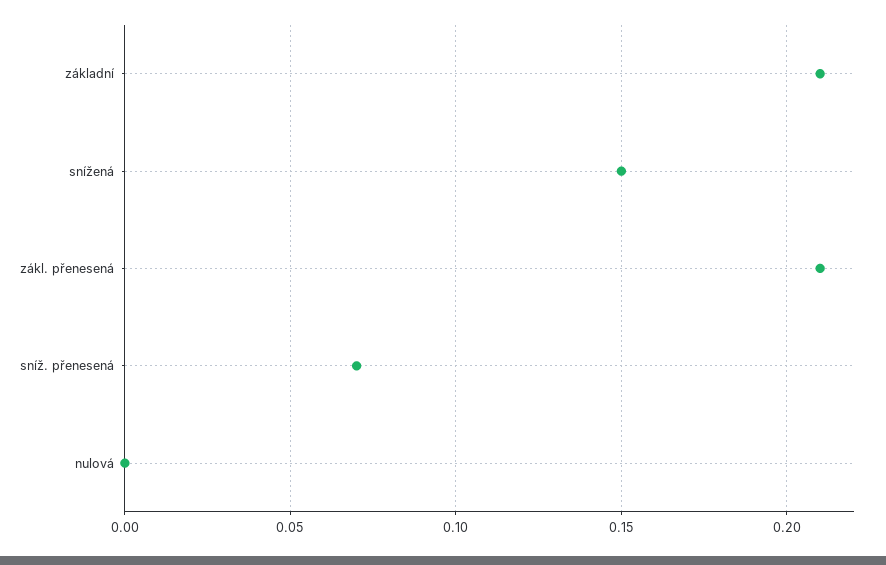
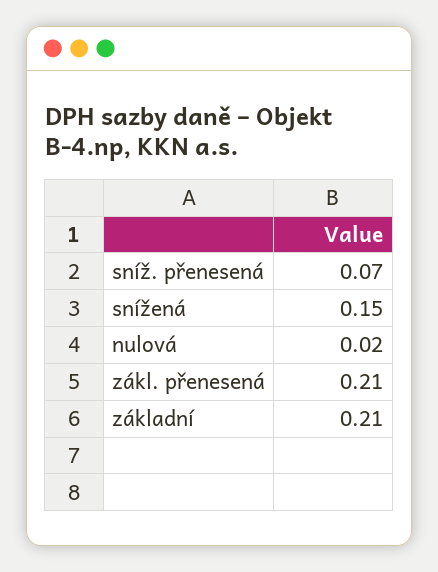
nulová: 0 -> 0.02

